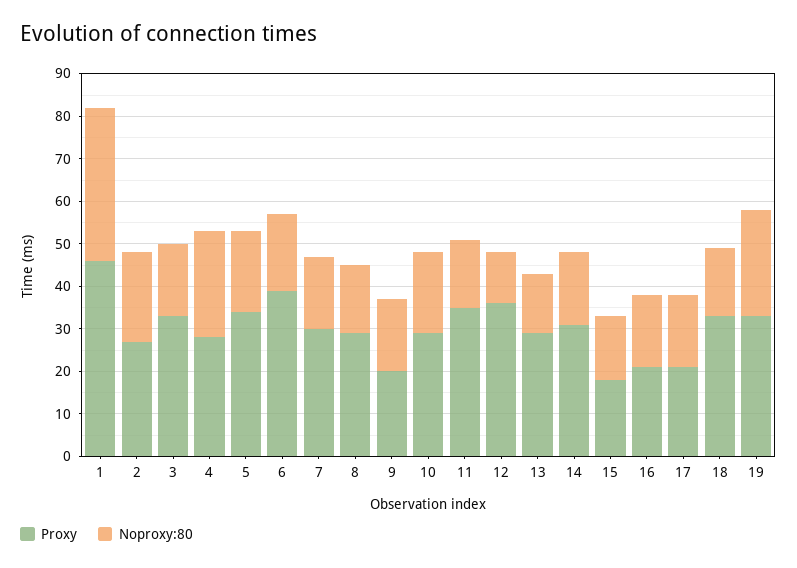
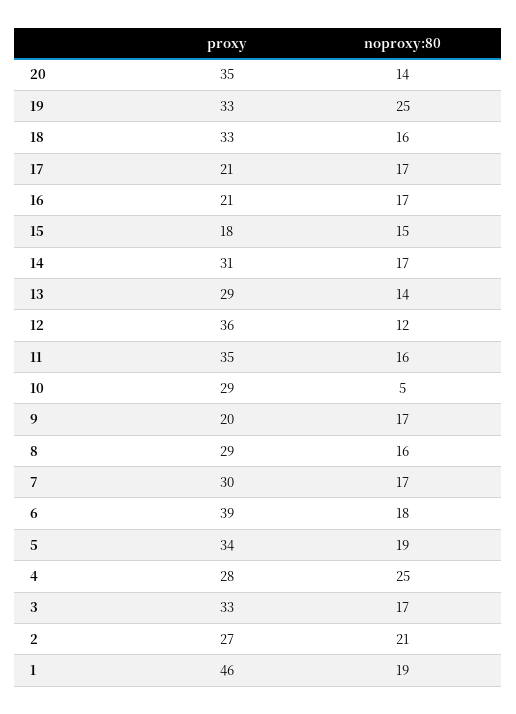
Noproxy:80, 1: 35 -> 19
Noproxy:80, 10: 20 -> 5
Proxy, 20: none -> 35
Noproxy:80, 20: none -> 14

